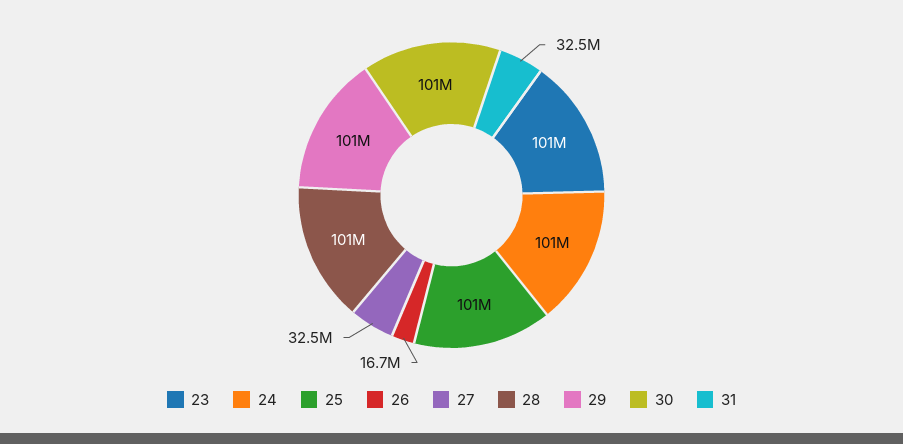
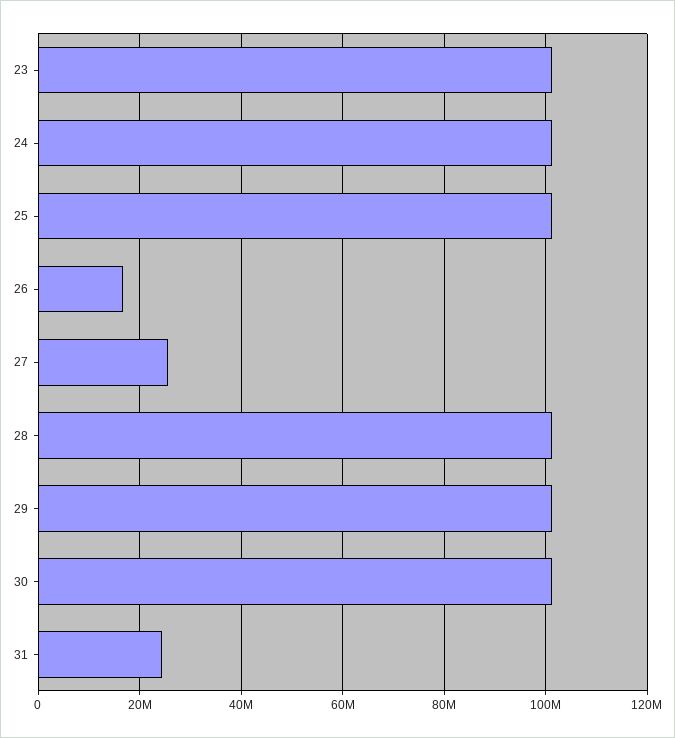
27: 32500000 -> 26000000
31: 32500000 -> 24000000

